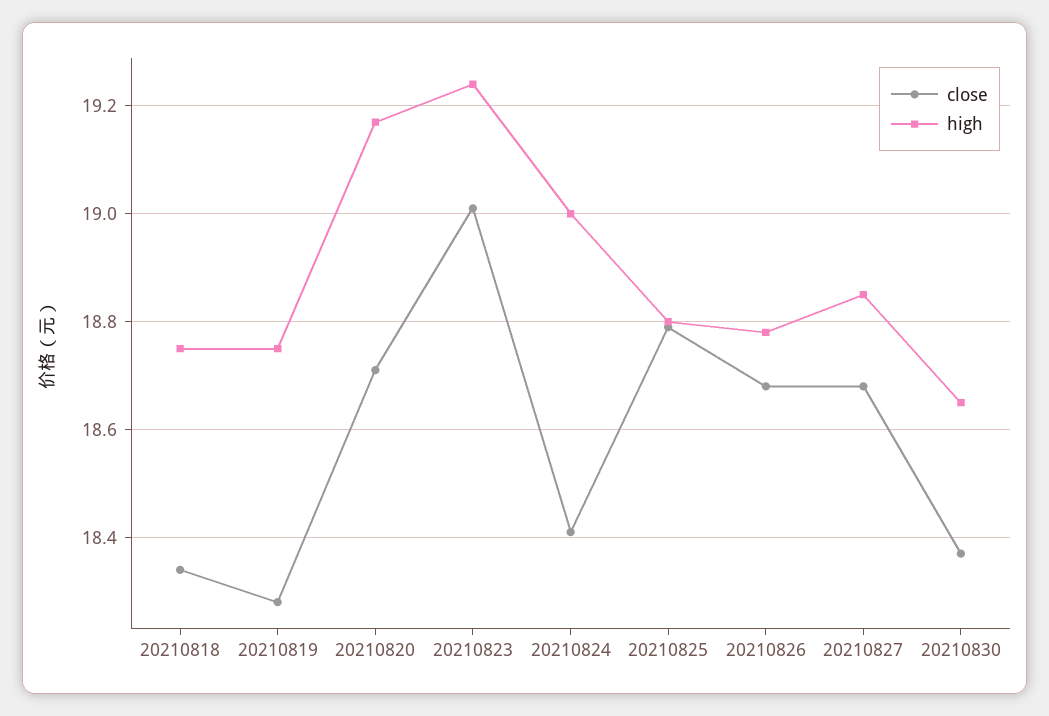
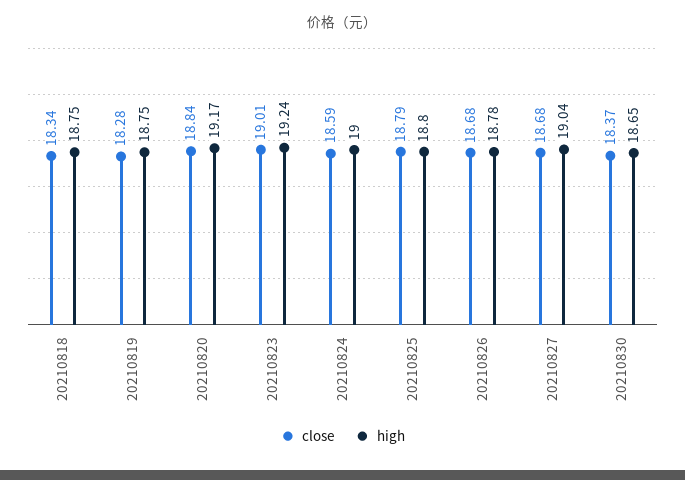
close, 20210820: 18.7 -> 18.84
close, 20210824: 18.4 -> 18.59
high, 20210827: 18.85 -> 19.04

